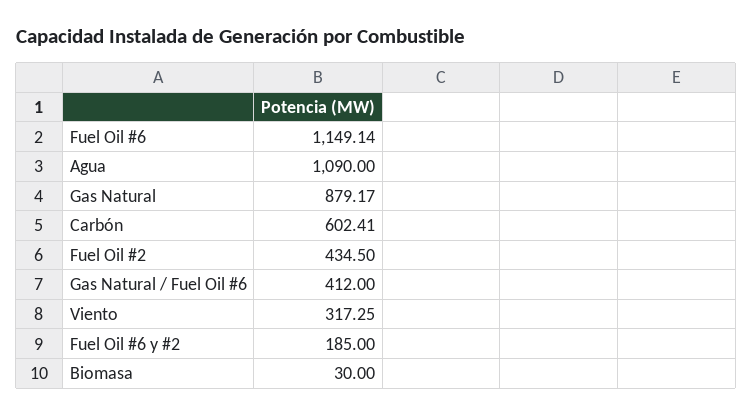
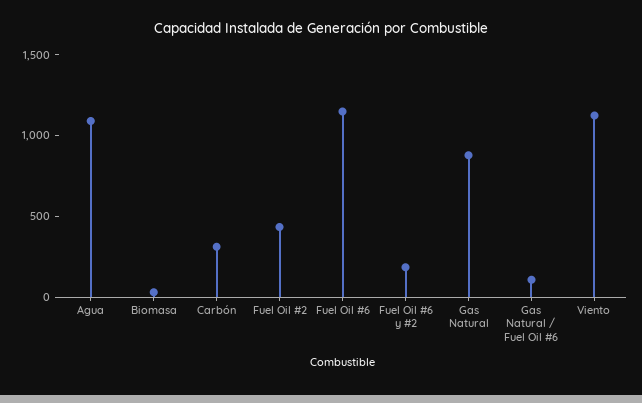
Carbón: 602.41 -> 300
Gas Natural / Fuel Oil #6: 412 -> 100
Viento: 317.25 -> 1100

